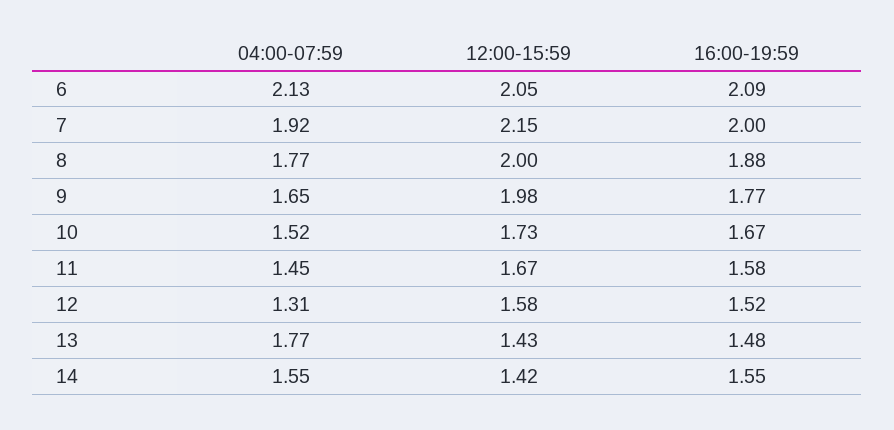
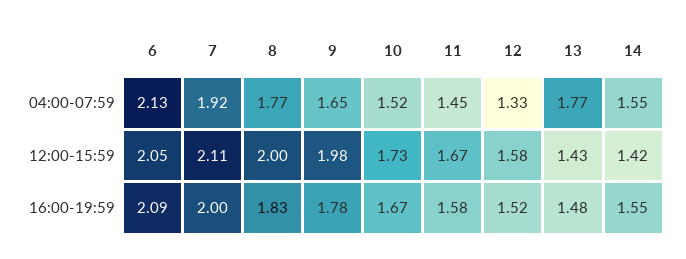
12:00-15:59, 7: 2.15 -> 2.11
16:00-19:59, 8: 1.88 -> 1.83
16:00-19:59, 9: 1.77 -> 1.78
04:00-07:59, 12: 1.31 -> 1.33

